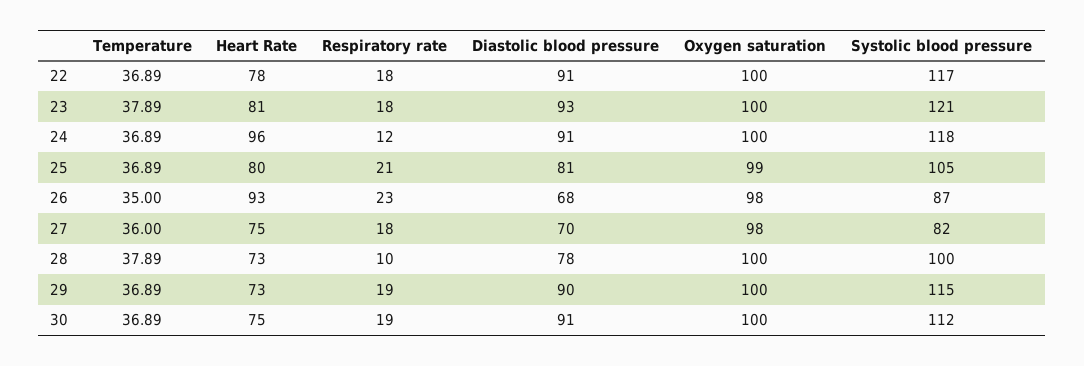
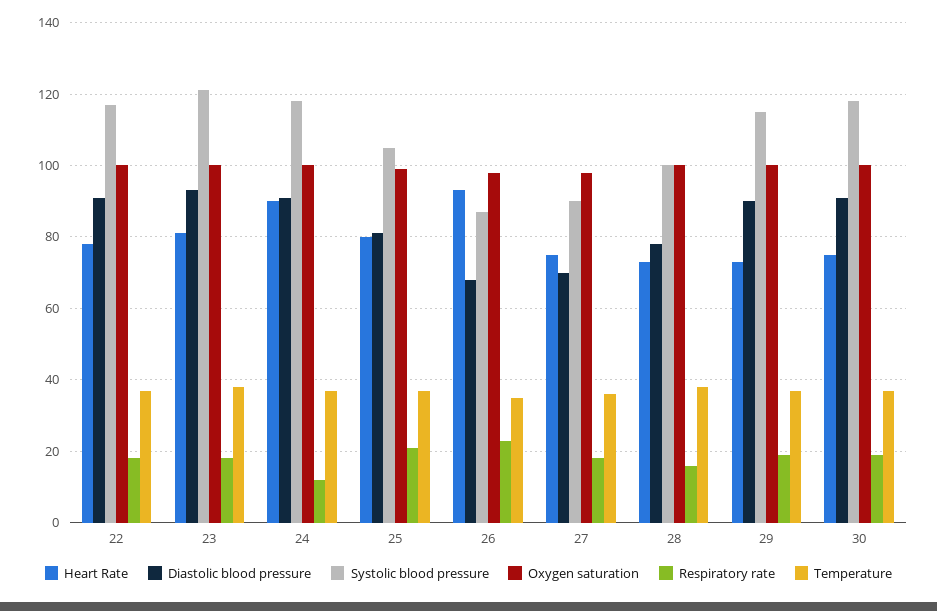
Heart Rate, 24: 96 -> 90
Systolic blood pressure, 27: 82 -> 90
Respiratory rate, 28: 10 -> 16
Systolic blood pressure, 30: 112 -> 118

